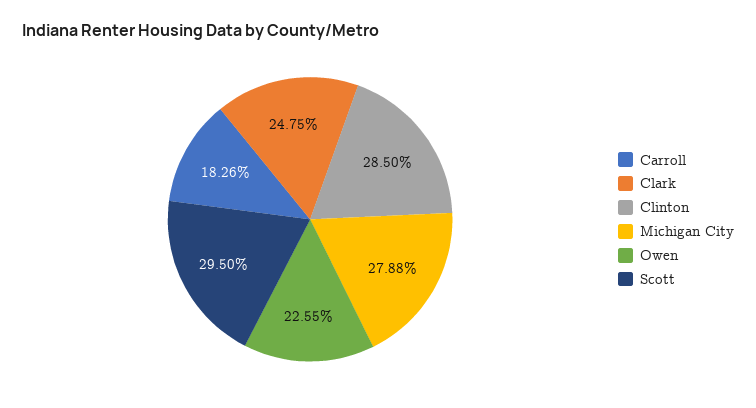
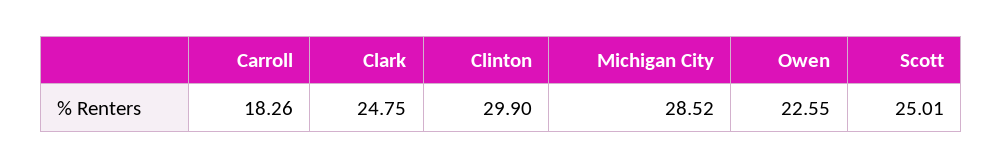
Clinton: 28.5 -> 29.9
Michigan City: 27.88 -> 28.52
Scott: 29.5 -> 25.01

